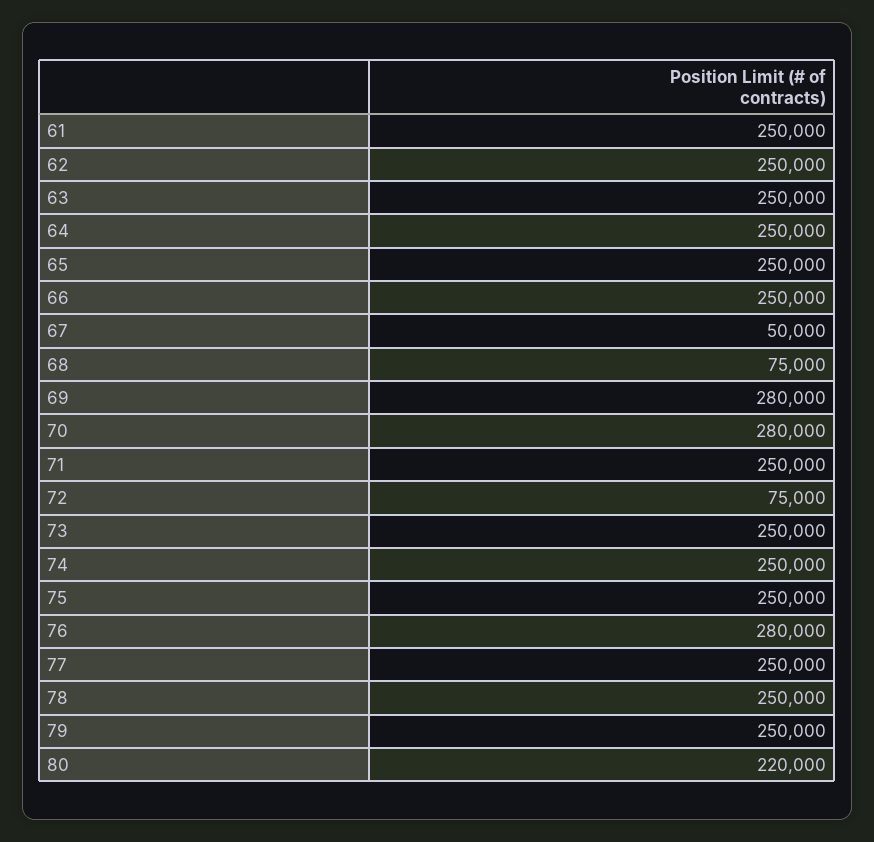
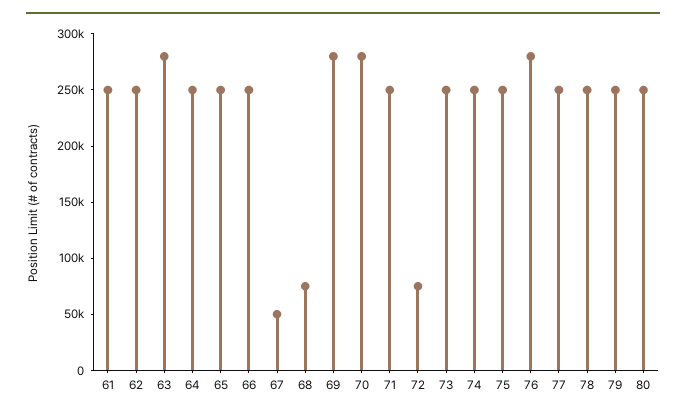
63: 250000 -> 280000
80: 220000 -> 250000

